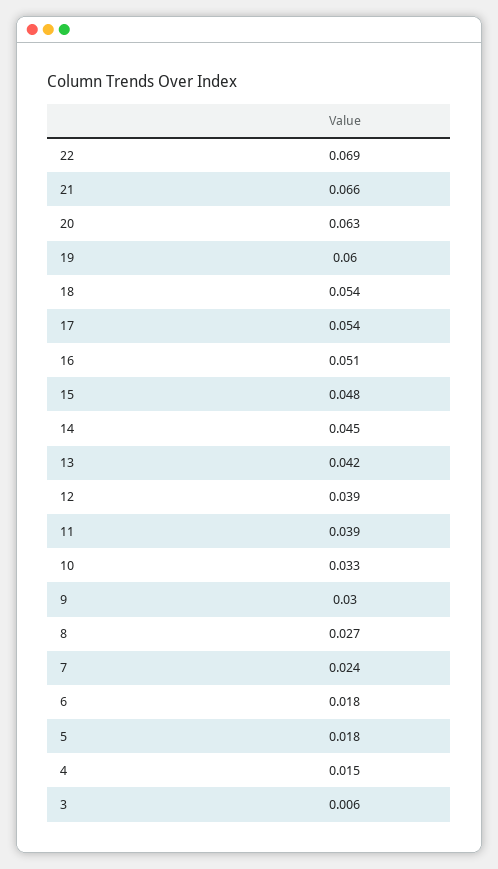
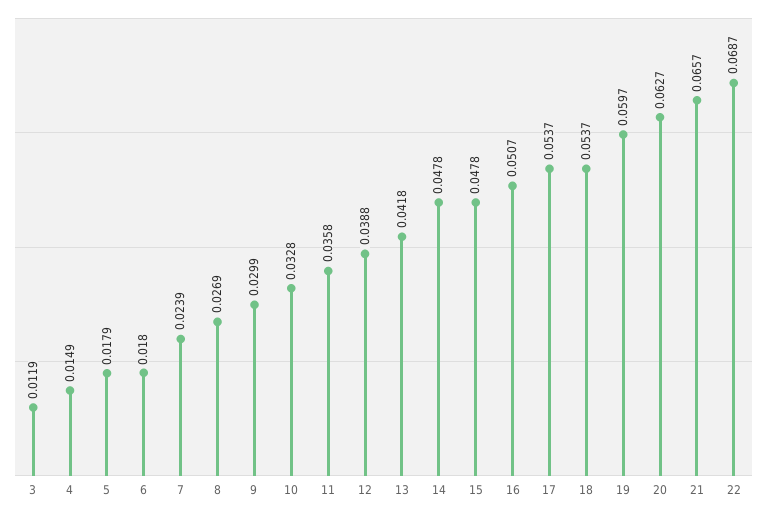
14: 0.045 -> 0.0478
11: 0.039 -> 0.0358
3: 0.006 -> 0.0119

